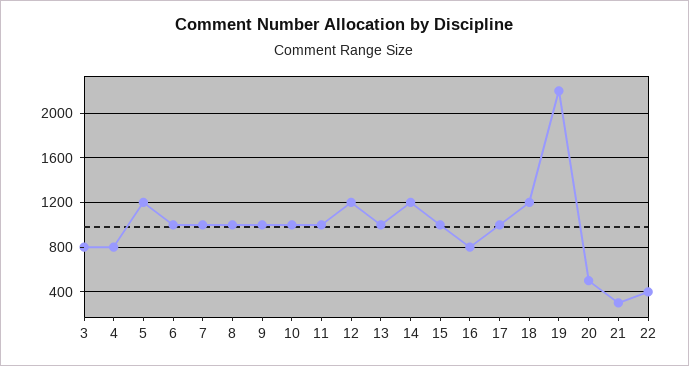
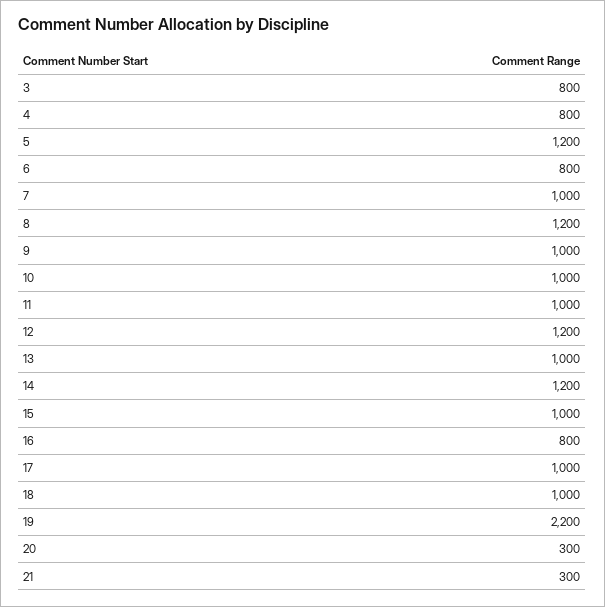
6: 1000 -> 800
8: 1000 -> 1200
18: 1200 -> 1000
20: 500 -> 300
22: 400 -> none

